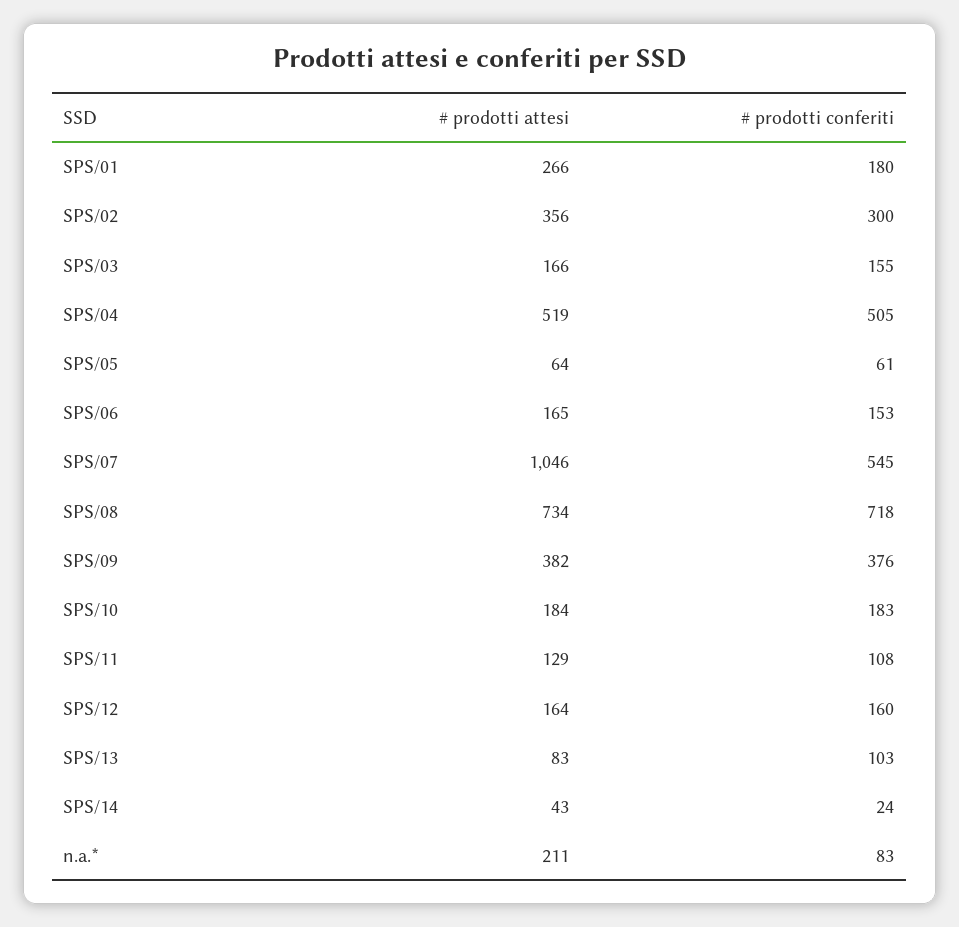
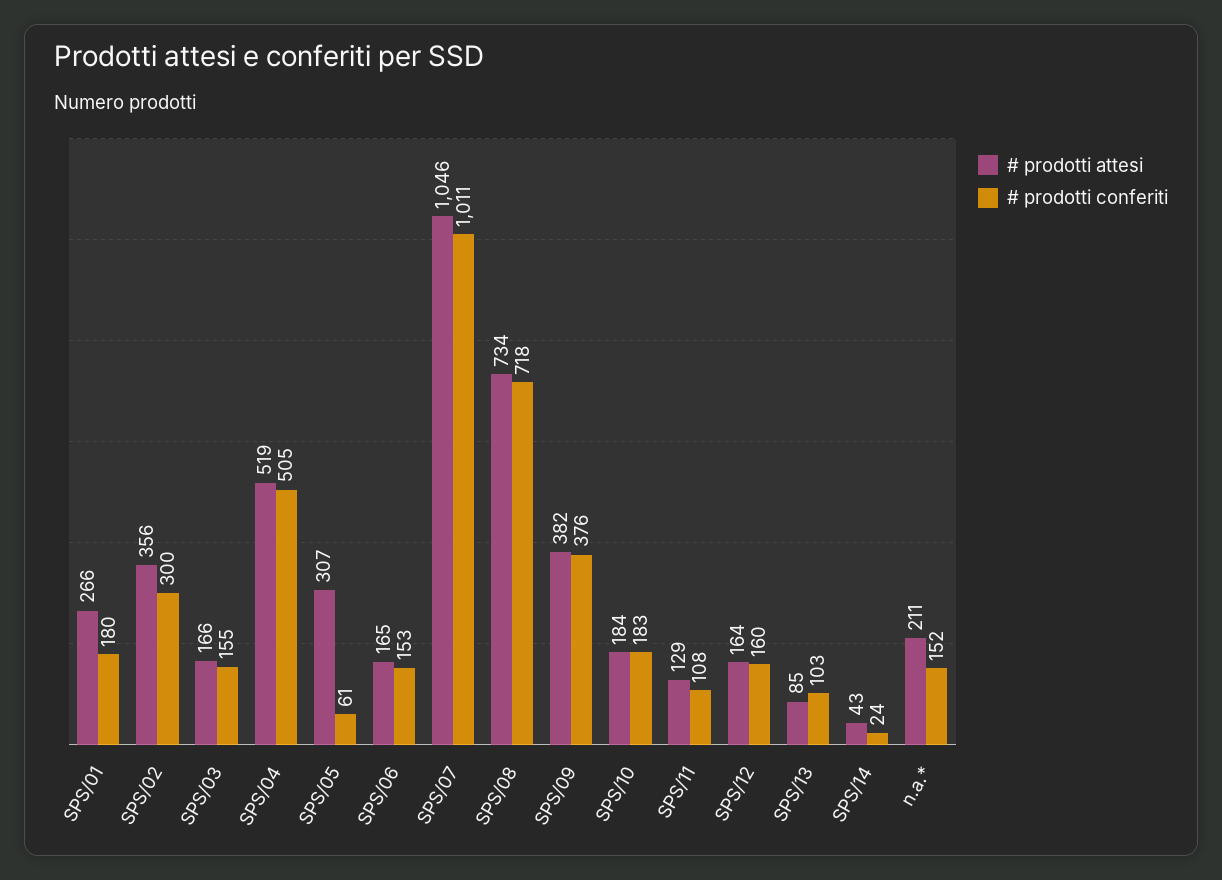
# prodotti attesi, SPS/05: 64 -> 307
# prodotti conferiti, SPS/07: 545 -> 1011
# prodotti attesi, SPS/13: 83 -> 85
# prodotti conferiti, n.a.*: 83 -> 152

